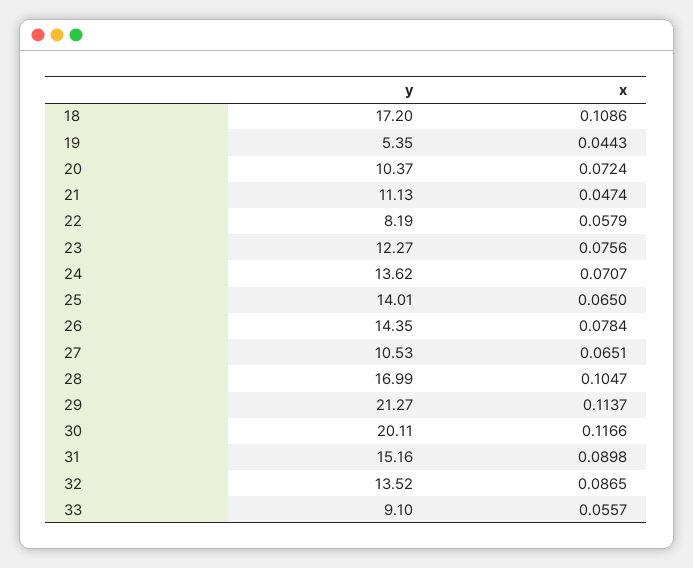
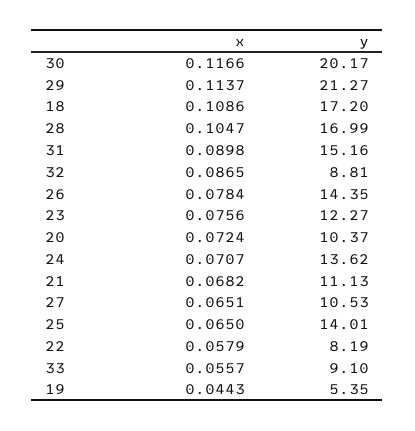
x, 21: 0.0474 -> 0.0682
y, 30: 20.11 -> 20.17
y, 32: 13.52 -> 8.81

